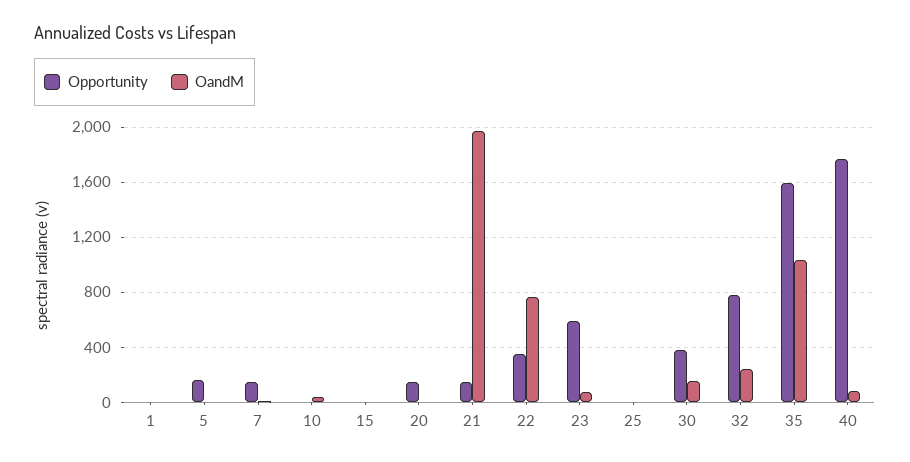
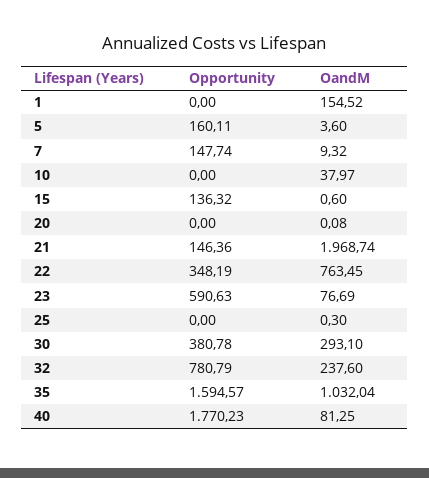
OandM, 1: 0 -> 154.52
Opportunity, 15: 0 -> 136.32
Opportunity, 20: 150 -> 0
OandM, 30: 150 -> 293.1

